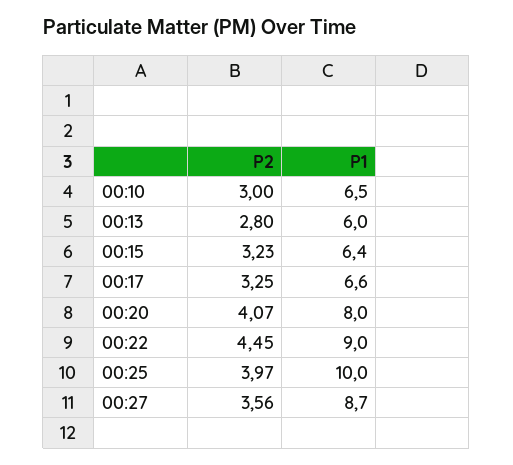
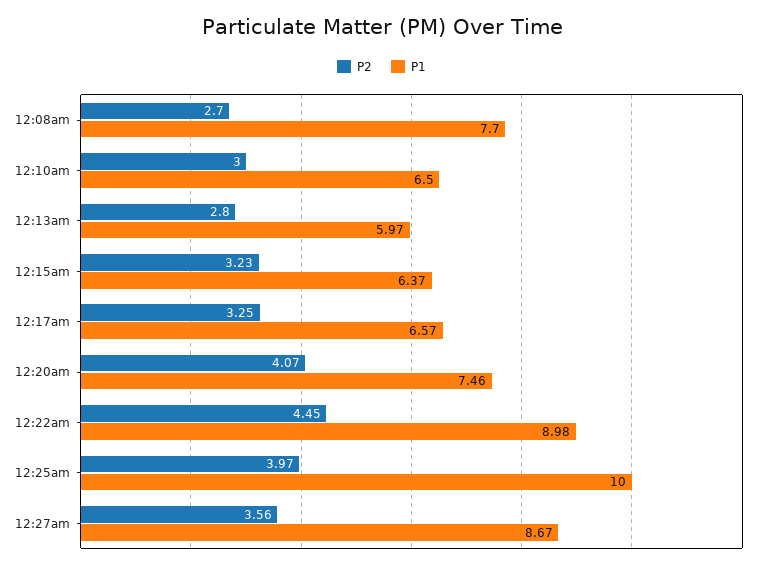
P1, 00:20: 8 -> 7.46
P2, 12:08am: none -> 2.7
P1, 12:08am: none -> 7.7

